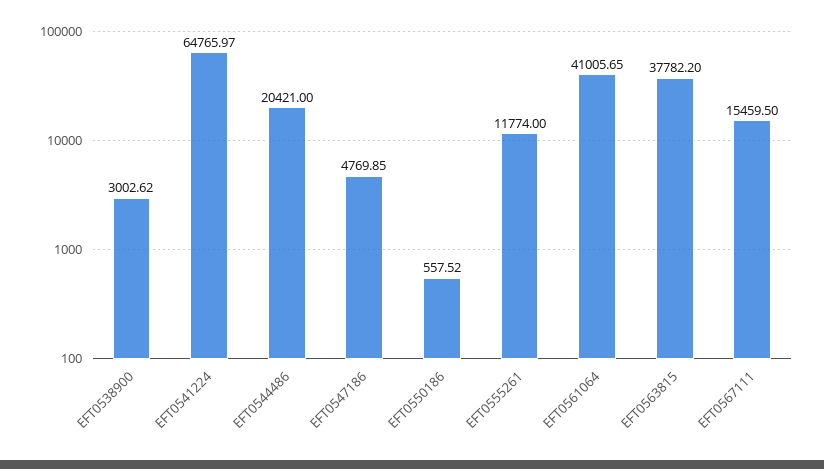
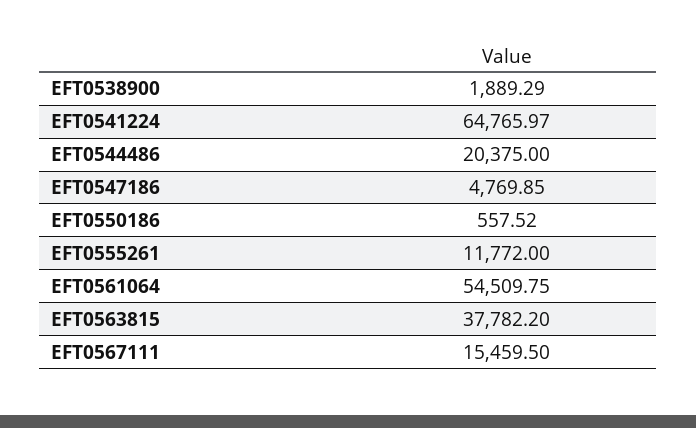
EFT0538900: 3002.62 -> 1889.29
EFT0544486: 20421 -> 20375
EFT0555261: 11774 -> 11772
EFT0561064: 41005.65 -> 54509.75

